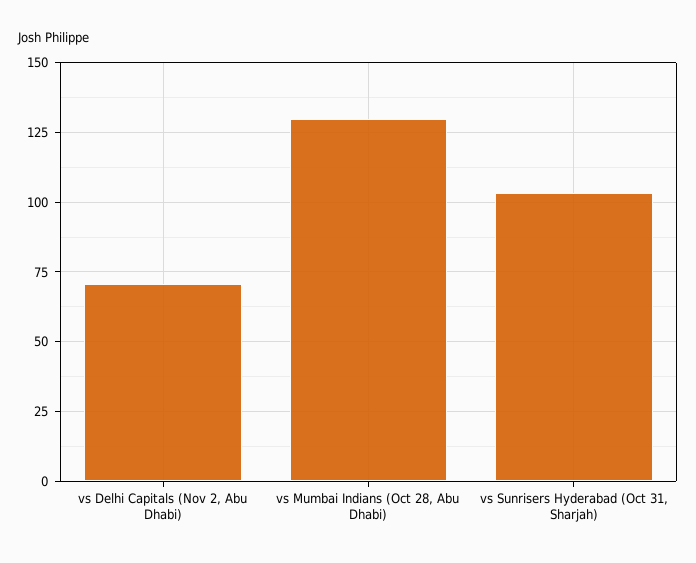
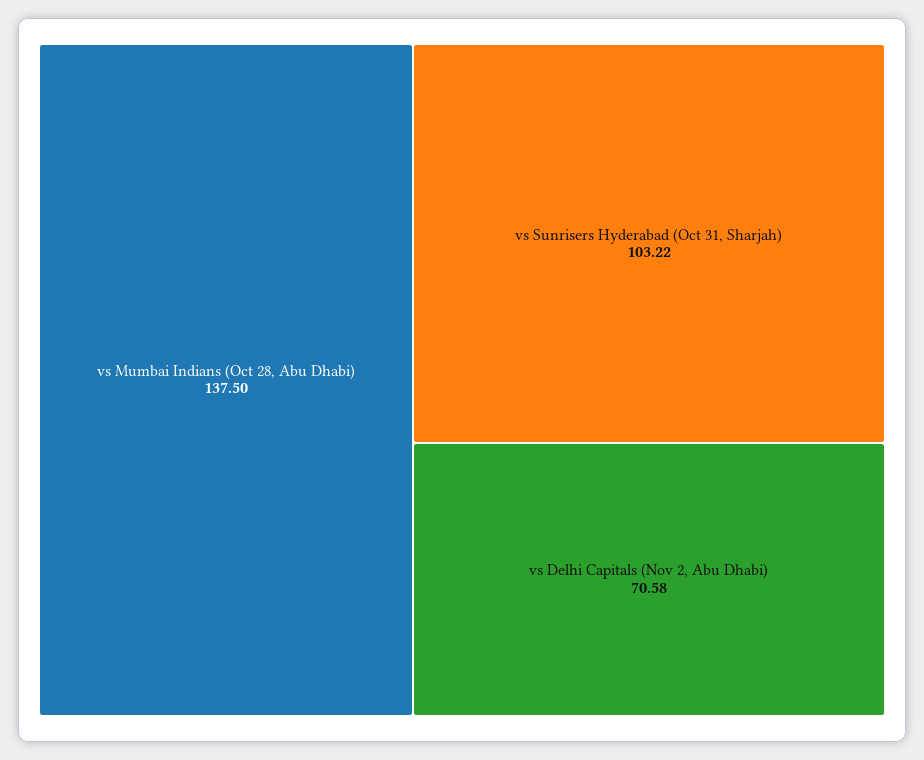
vs Mumbai Indians (Oct 28, Abu Dhabi): 130 -> 137.5

